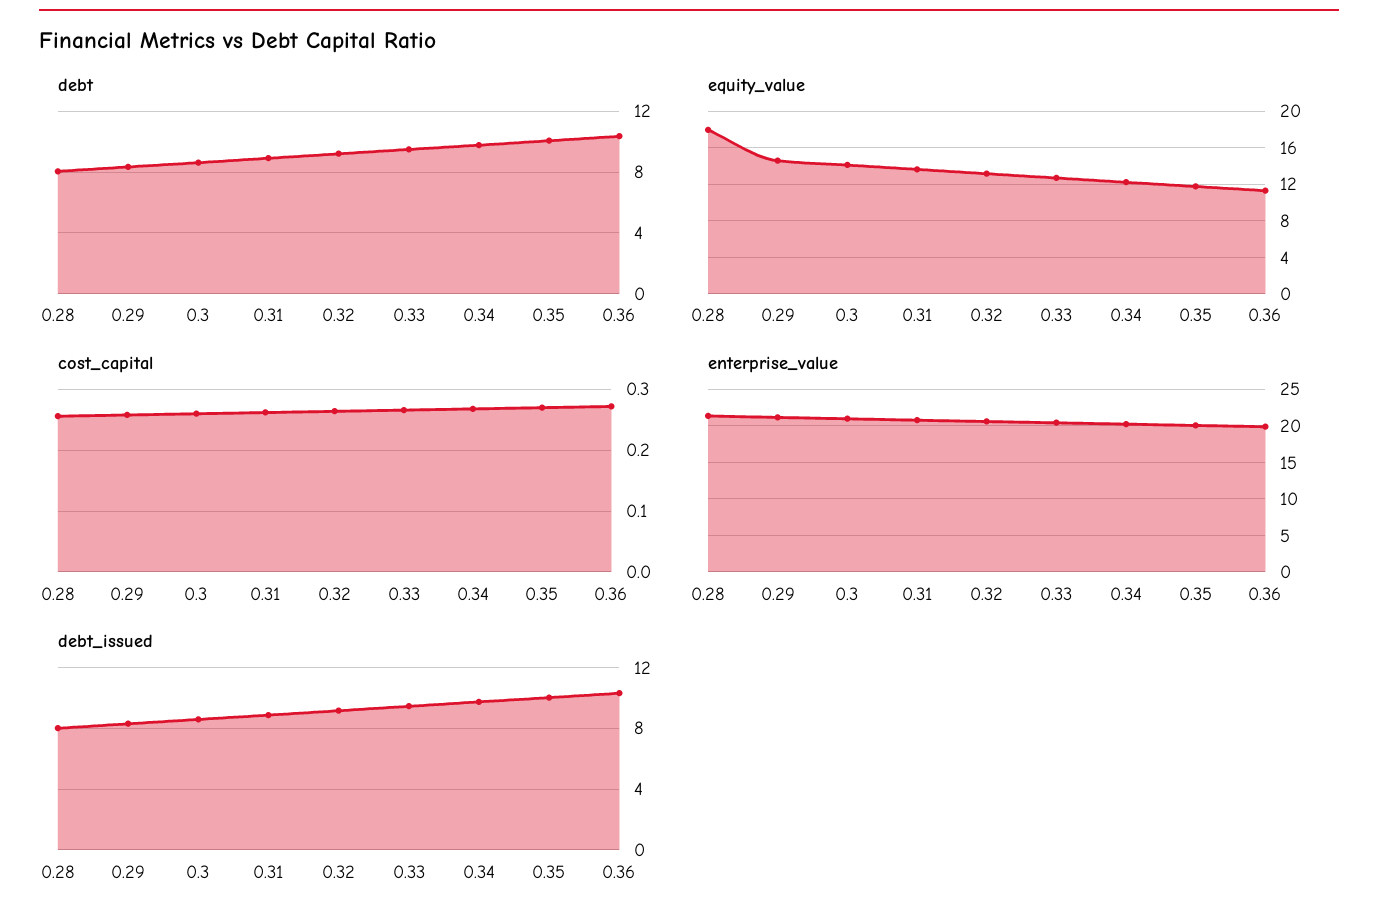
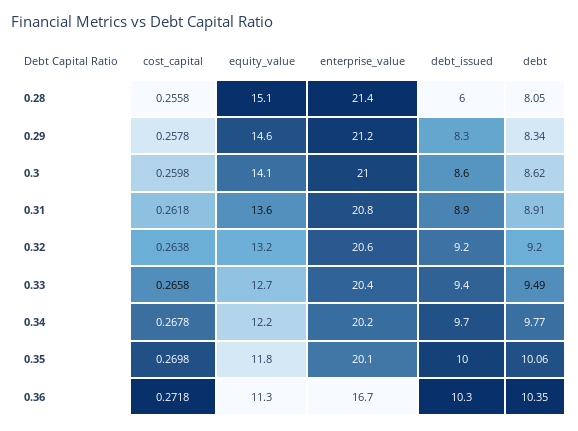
equity_value, 0.28: 18 -> 15.1
enterprise_value, 0.36: 20 -> 16.7
debt_issued, 0.28: 8 -> 6

